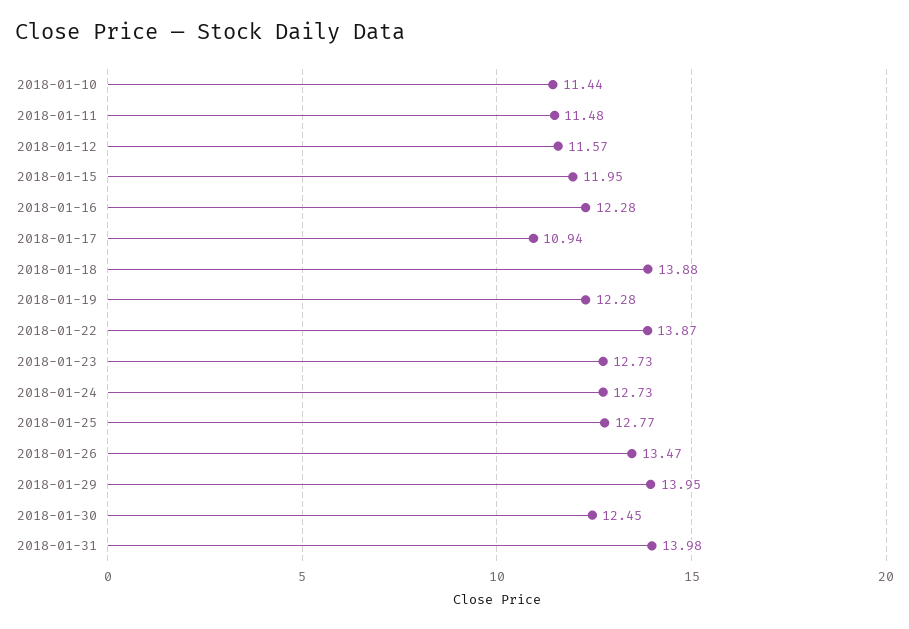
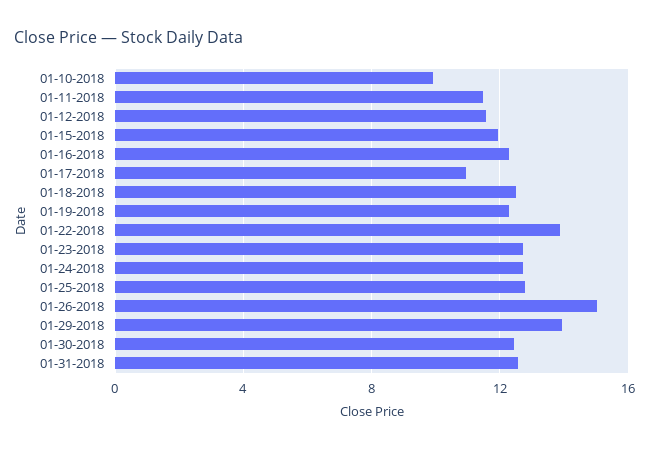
2018-01-10: 11.44 -> 10
2018-01-18: 13.88 -> 12.5
2018-01-26: 13.47 -> 15
2018-01-31: 13.98 -> 12.5

